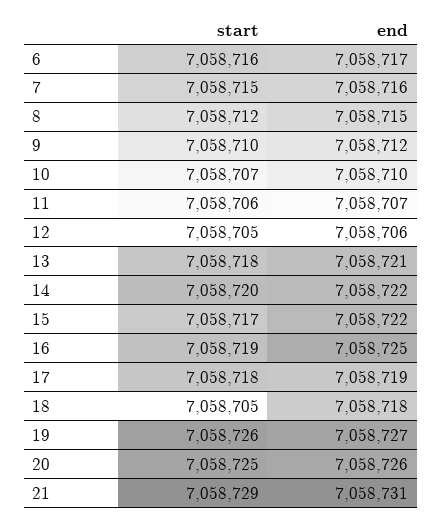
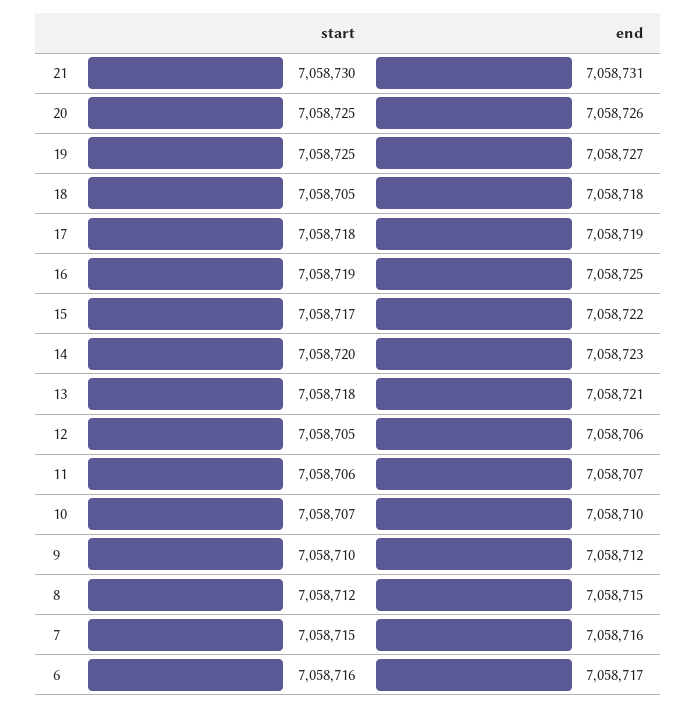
end, 14: 7058722 -> 7058723
start, 19: 7058726 -> 7058725
start, 21: 7058729 -> 7058730

